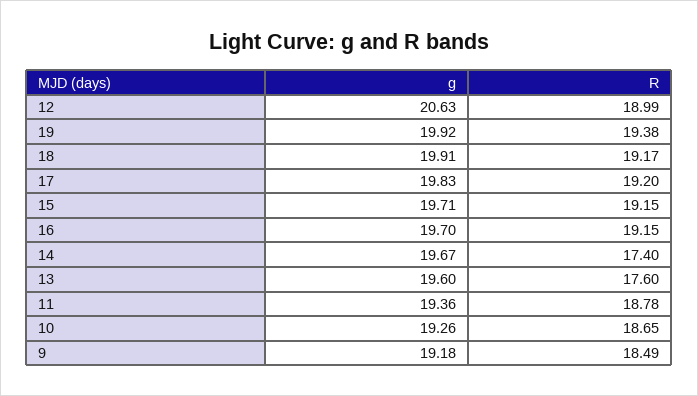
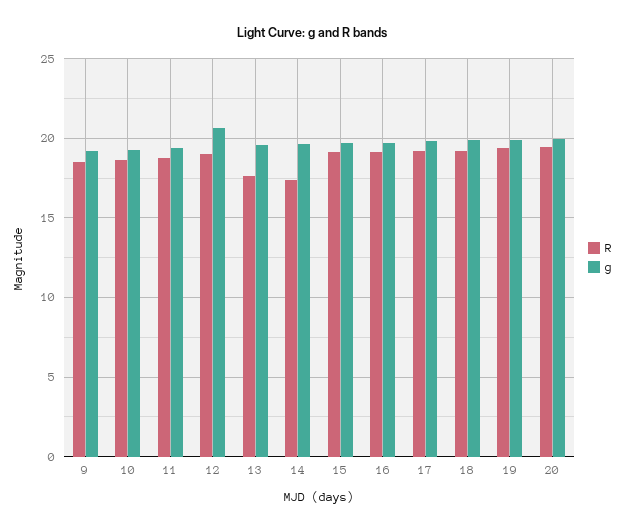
R, 20: none -> 19.5
g, 20: none -> 20

